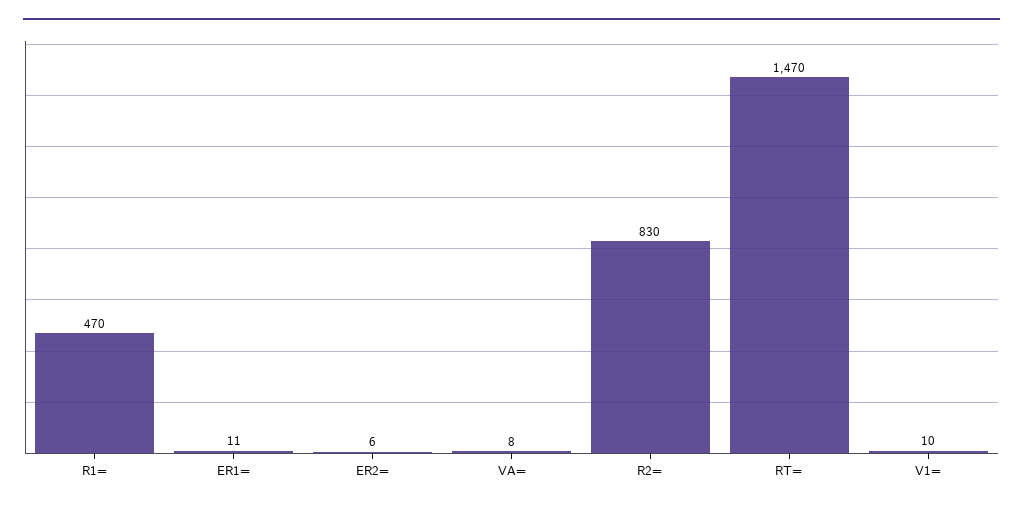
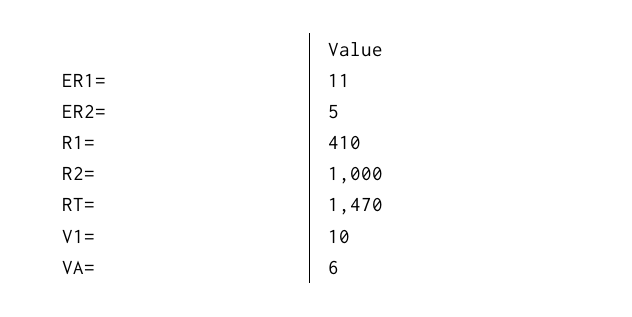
R1=: 470 -> 410
ER2=: 6 -> 5
VA=: 8 -> 6
R2=: 830 -> 1000

